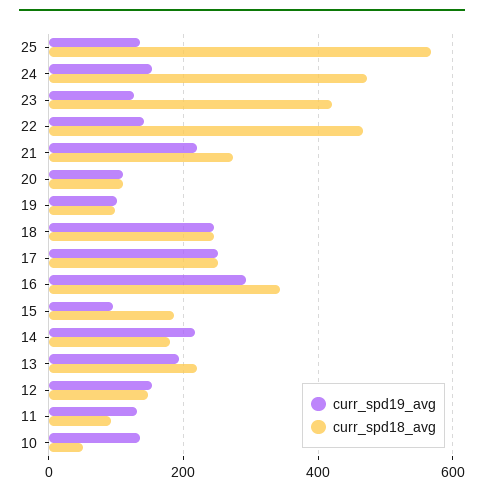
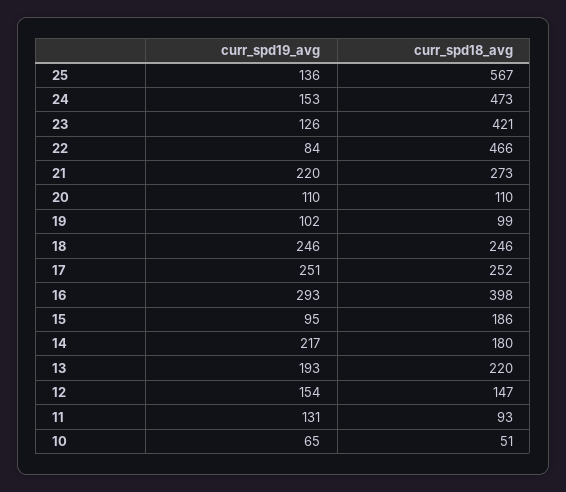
curr_spd19_avg, 22: 140 -> 84
curr_spd18_avg, 16: 340 -> 398
curr_spd19_avg, 10: 140 -> 65

